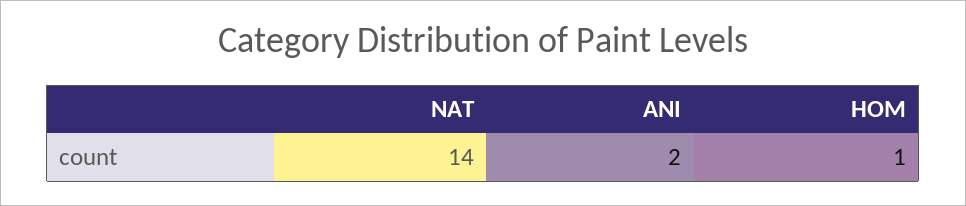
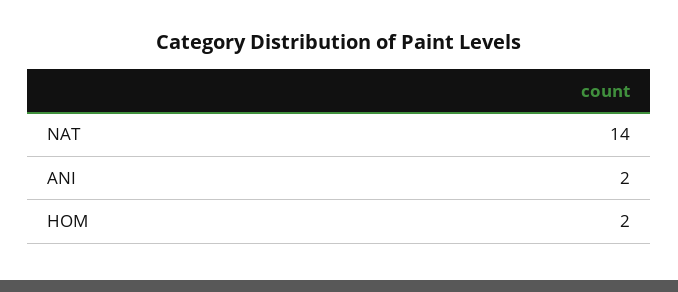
HOM: 1 -> 2

